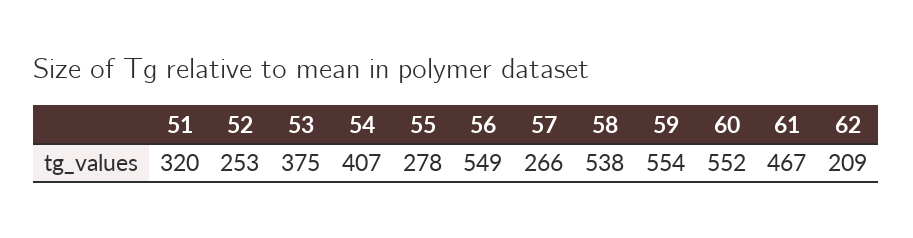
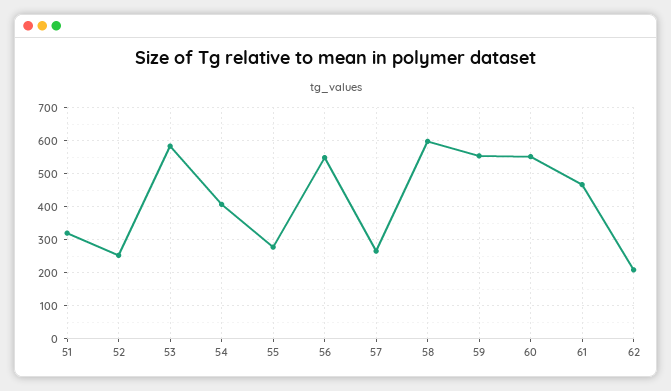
53: 375 -> 580
58: 538 -> 600

